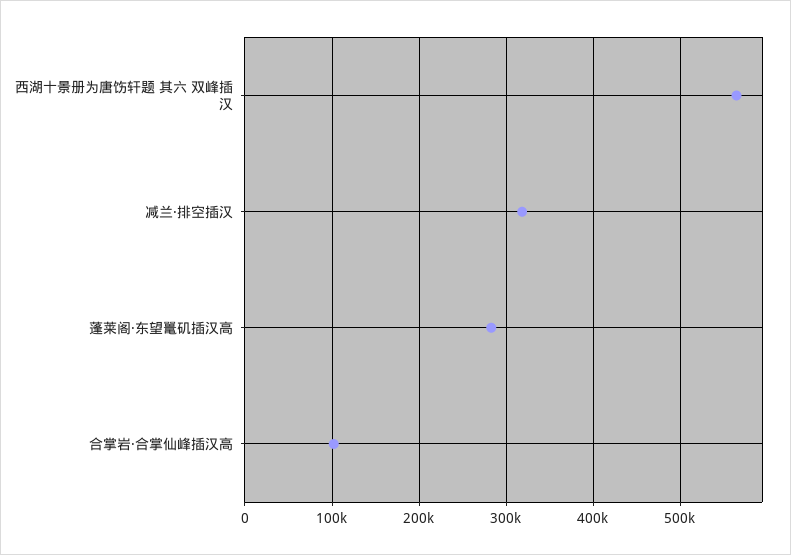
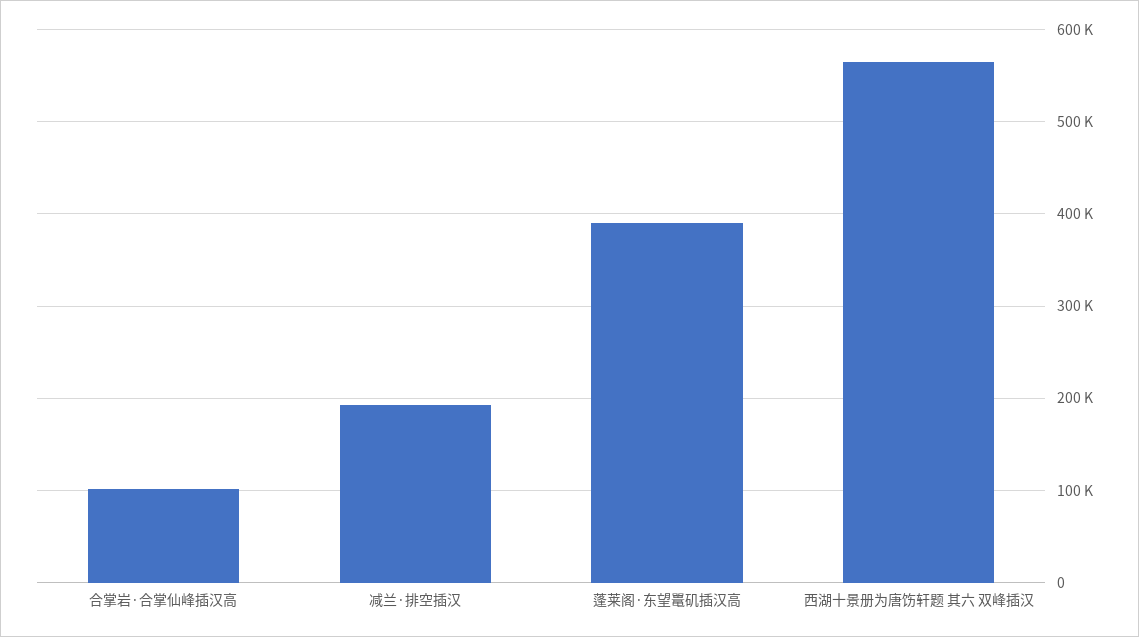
减兰·排空插汉: 320000 -> 190000
蓬莱阁·东望鼍矶插汉高: 280000 -> 390000

